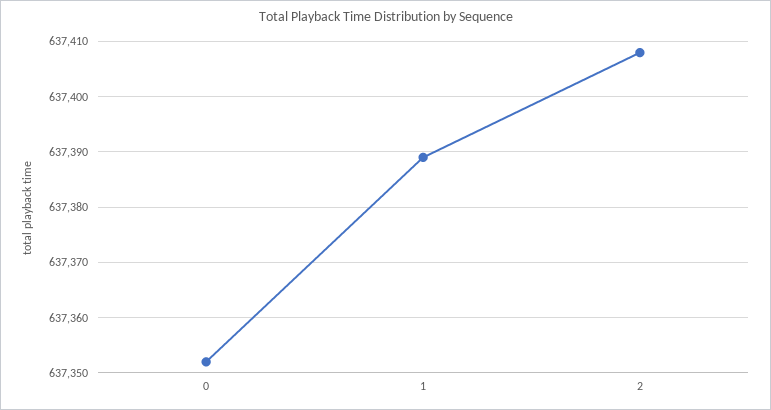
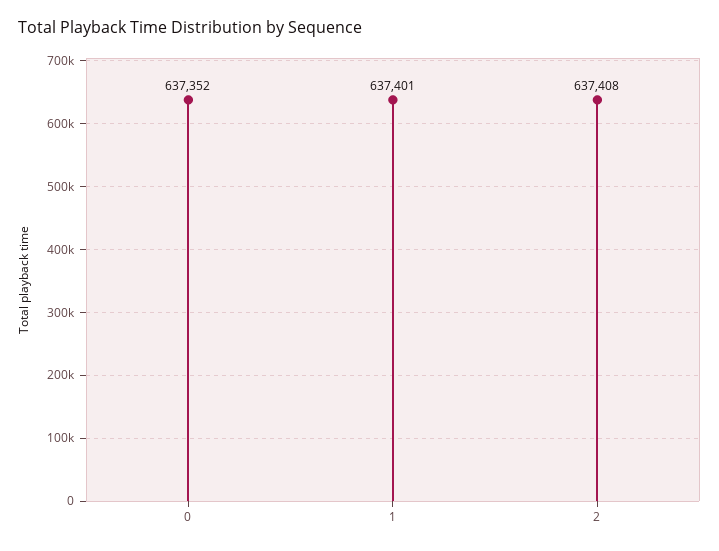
1: 637390 -> 637401

